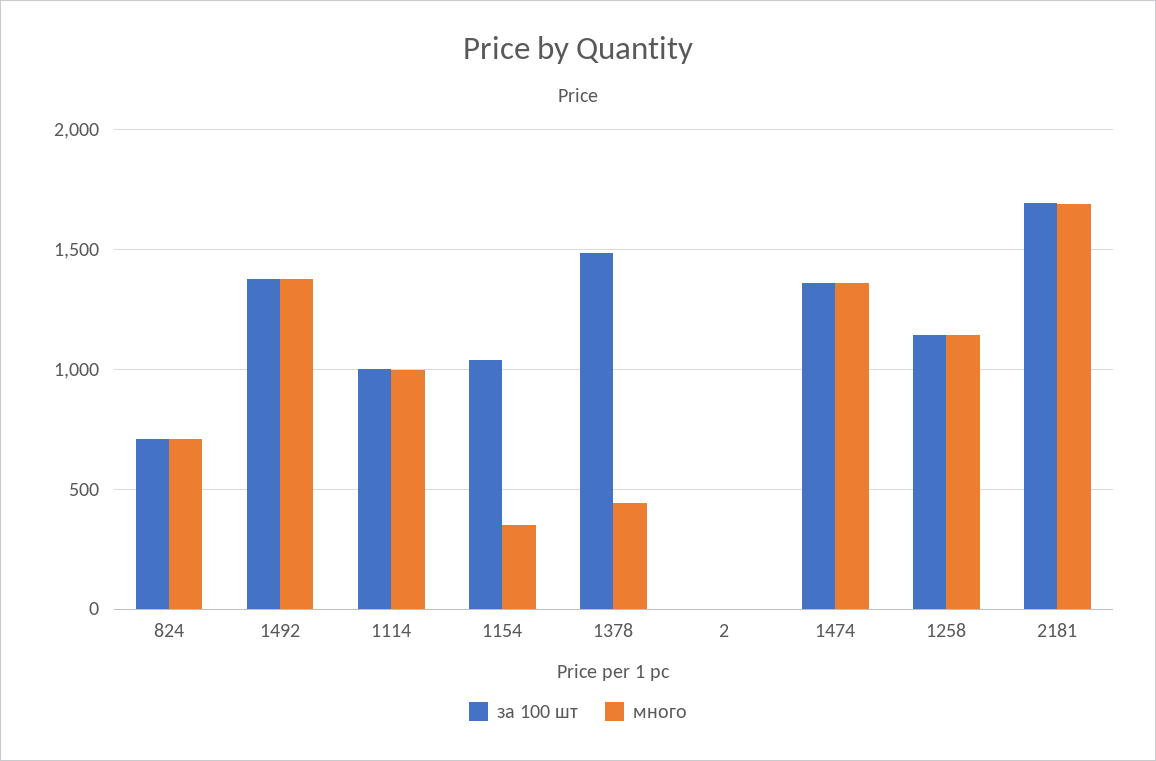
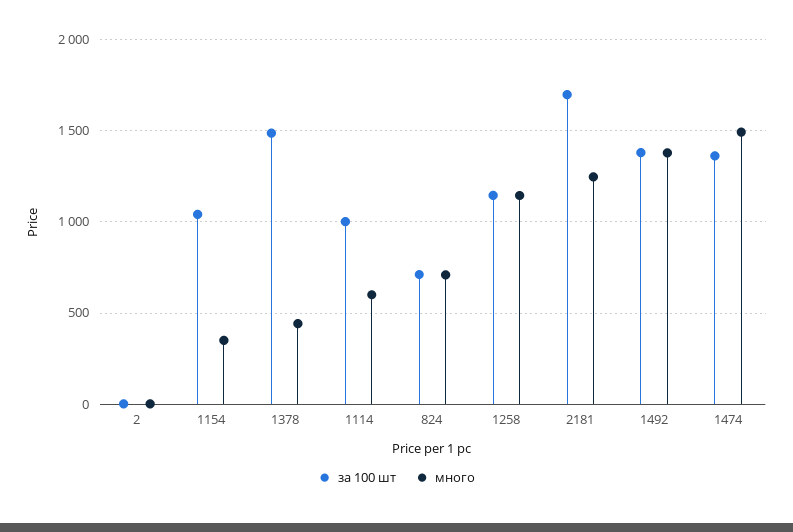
много, 1114: 1000 -> 600
много, 1474: 1350 -> 1500
много, 2181: 1700 -> 1250

